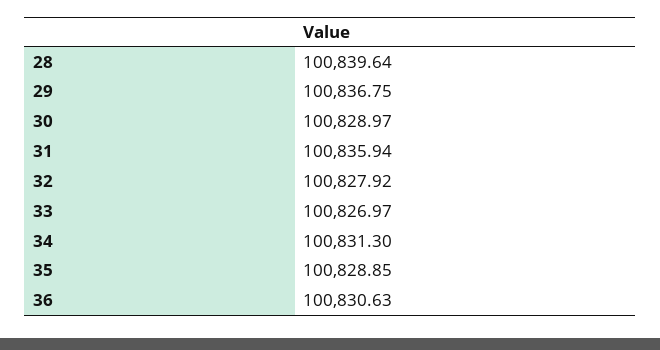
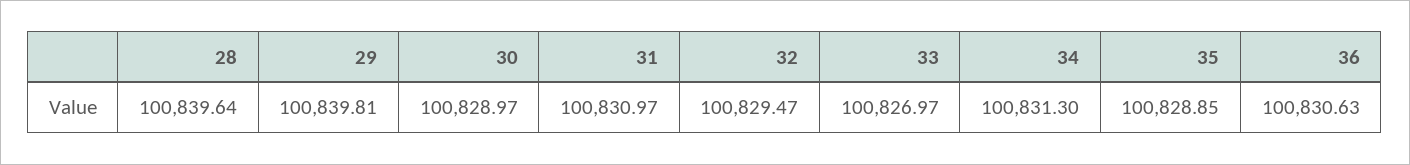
29: 100836.75 -> 100839.81
31: 100835.94 -> 100830.97
32: 100827.92 -> 100829.47

